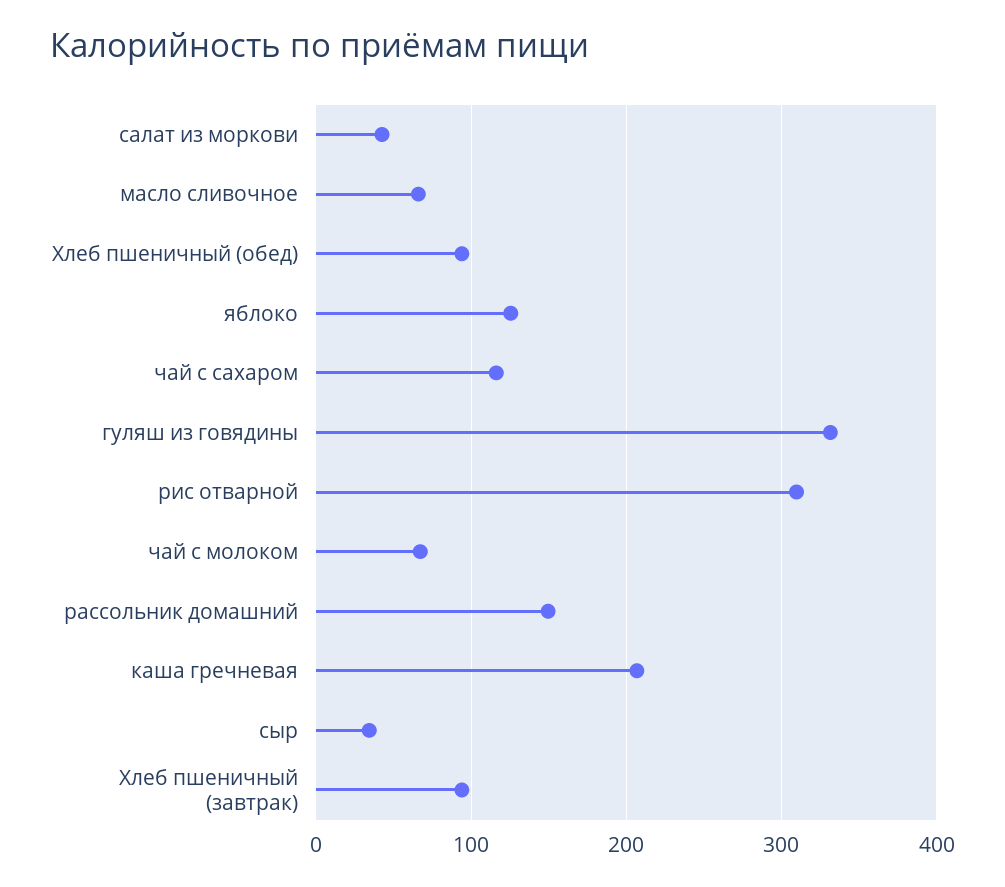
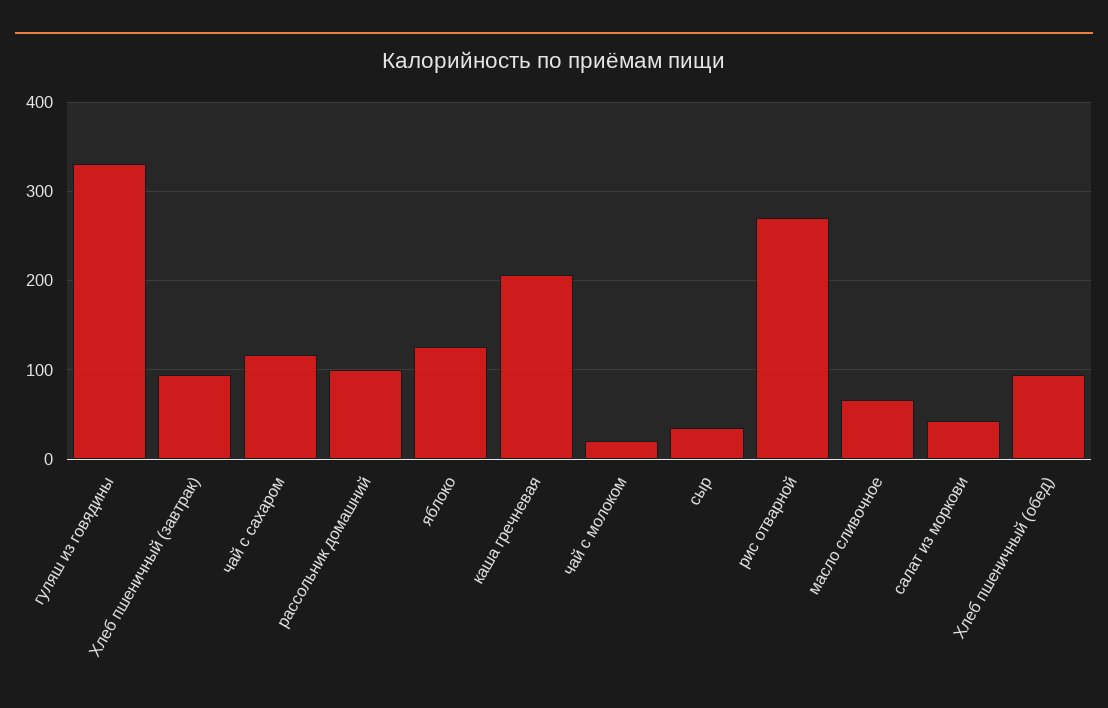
рис отварной: 310 -> 270
чай с молоком: 70 -> 20
рассольник домашний: 150 -> 100

